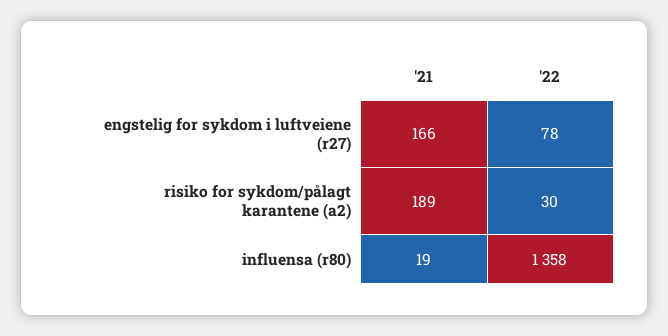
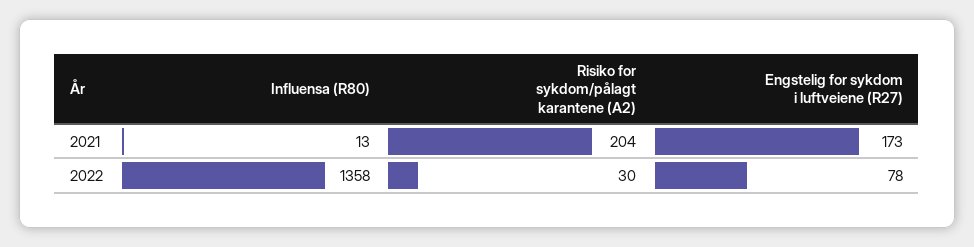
'21, engstelig for sykdom i luftveiene (r27): 166 -> 173
'21, risiko for sykdom/pålagt karantene (a2): 189 -> 204
'21, influensa (r80): 19 -> 13

